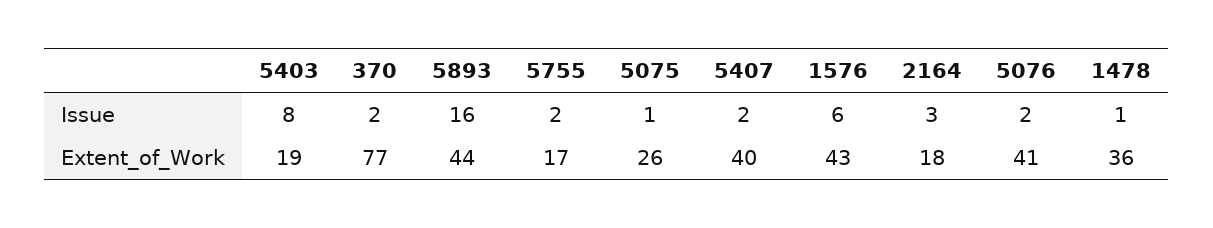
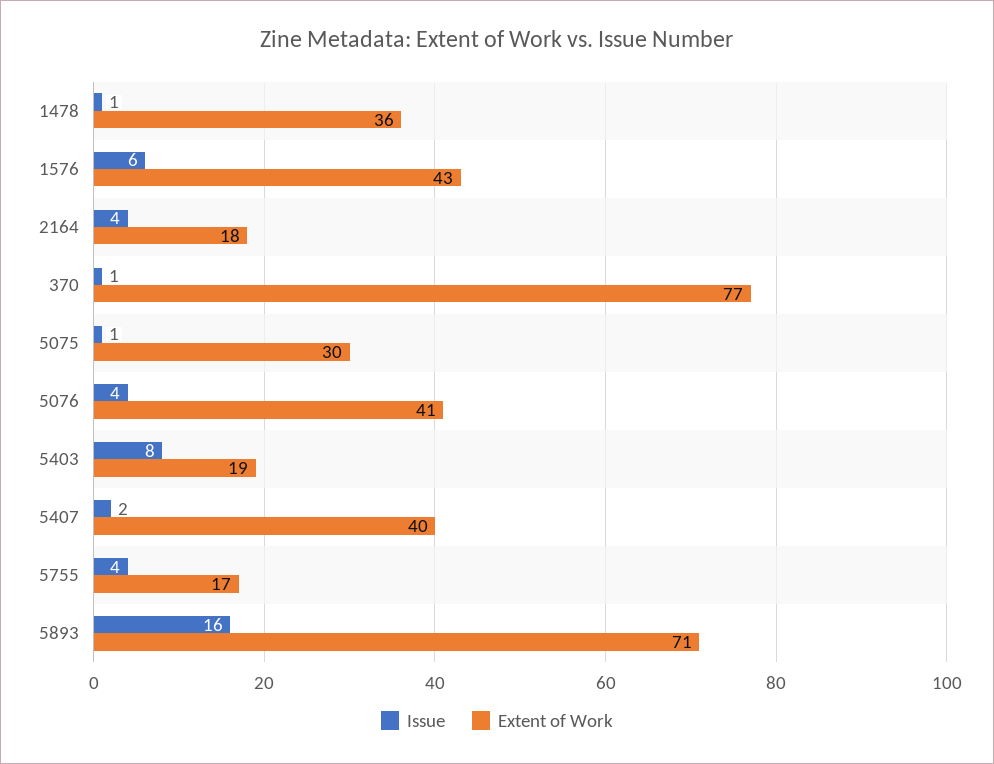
Issue, 370: 2 -> 1
Issue, 5755: 2 -> 4
Issue, 2164: 3 -> 4
Issue, 5076: 2 -> 4
Extent_of_Work, 5893: 44 -> 71
Extent_of_Work, 5075: 26 -> 30

